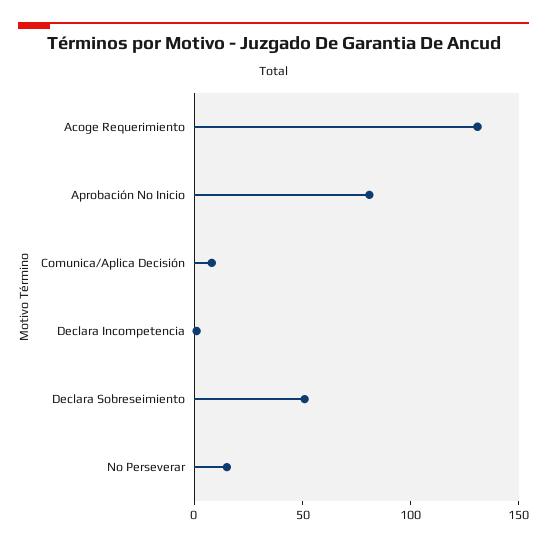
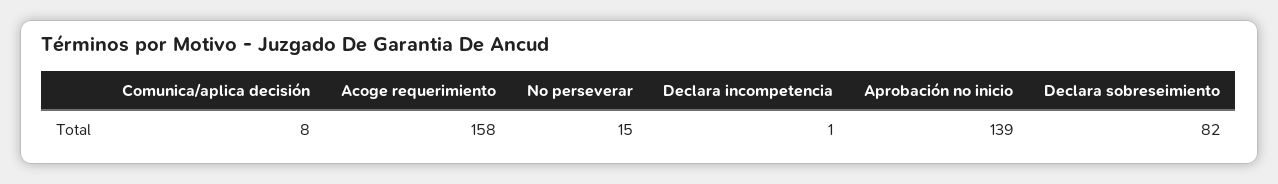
Acoge Requerimiento: 130 -> 158
Aprobación No Inicio: 80 -> 139
Declara Sobreseimiento: 50 -> 82

